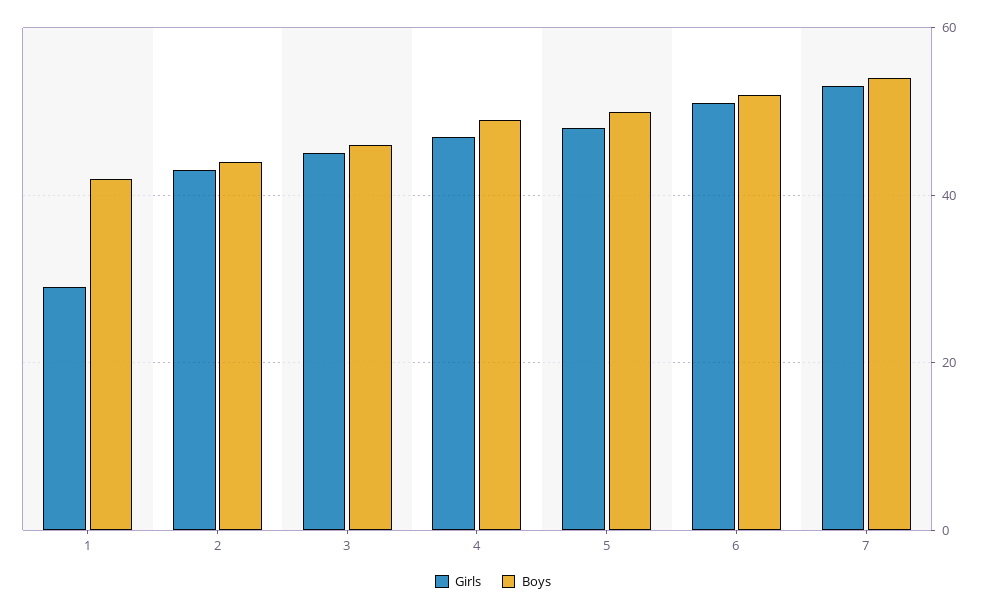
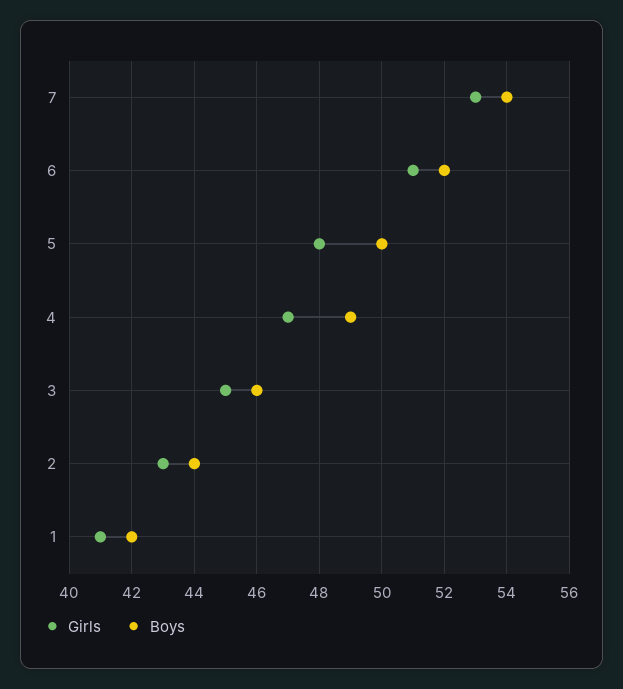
Girls, 1: 30 -> 41

